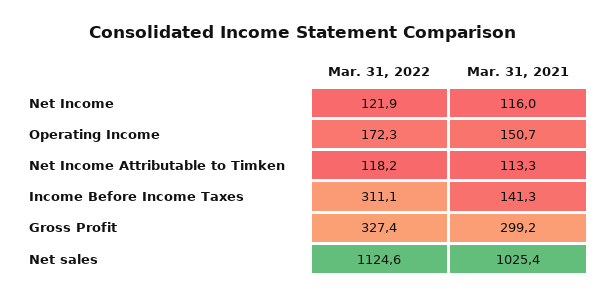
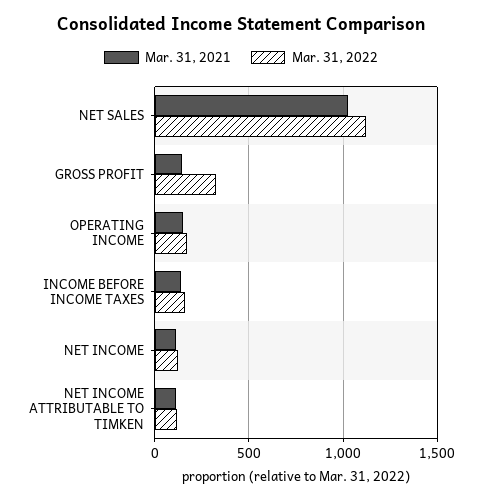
Mar. 31, 2022, Income Before Income Taxes: 311.1 -> 150
Mar. 31, 2021, Gross Profit: 299.2 -> 150

